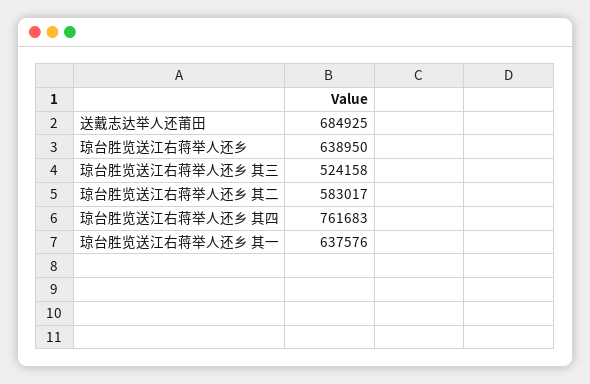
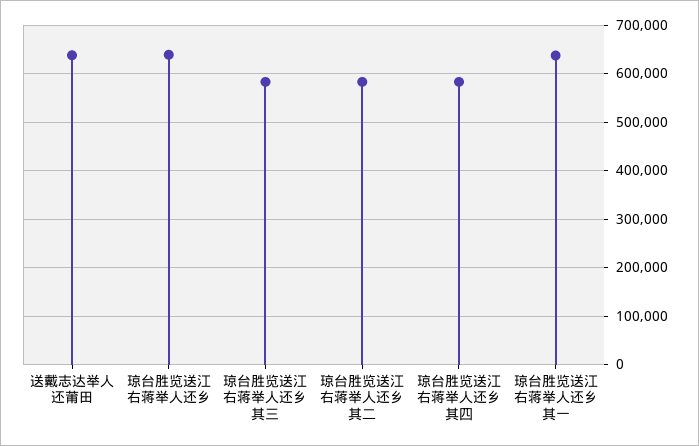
送戴志达举人还莆田: 684925 -> 640000
琼台胜览送江右蒋举人还乡 其三: 524158 -> 580000
琼台胜览送江右蒋举人还乡 其四: 761683 -> 580000

